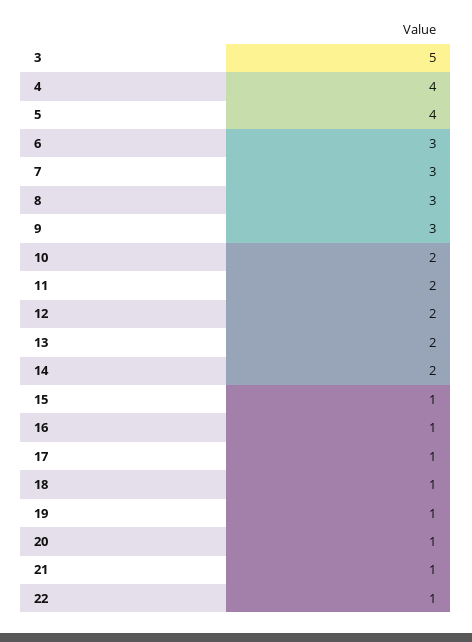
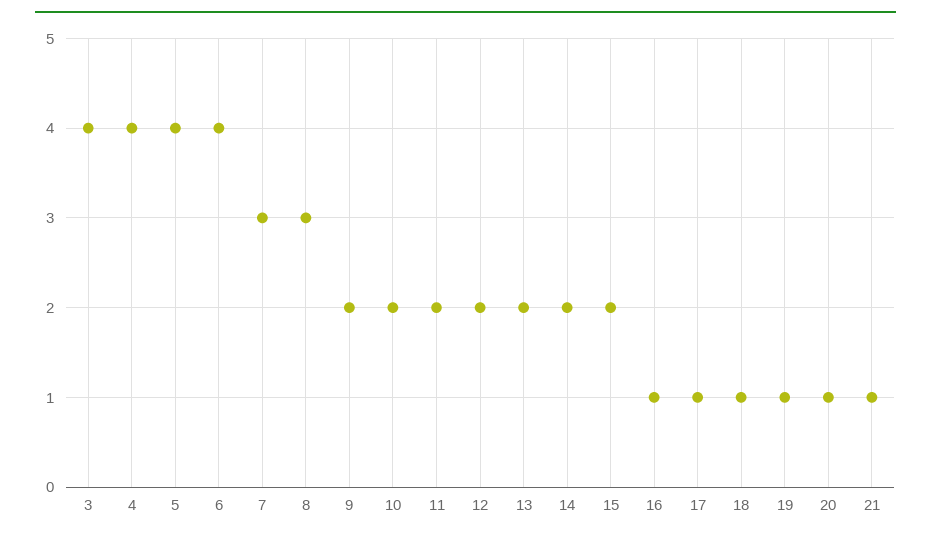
3: 5 -> 4
6: 3 -> 4
9: 3 -> 2
15: 1 -> 2
22: 1 -> none

